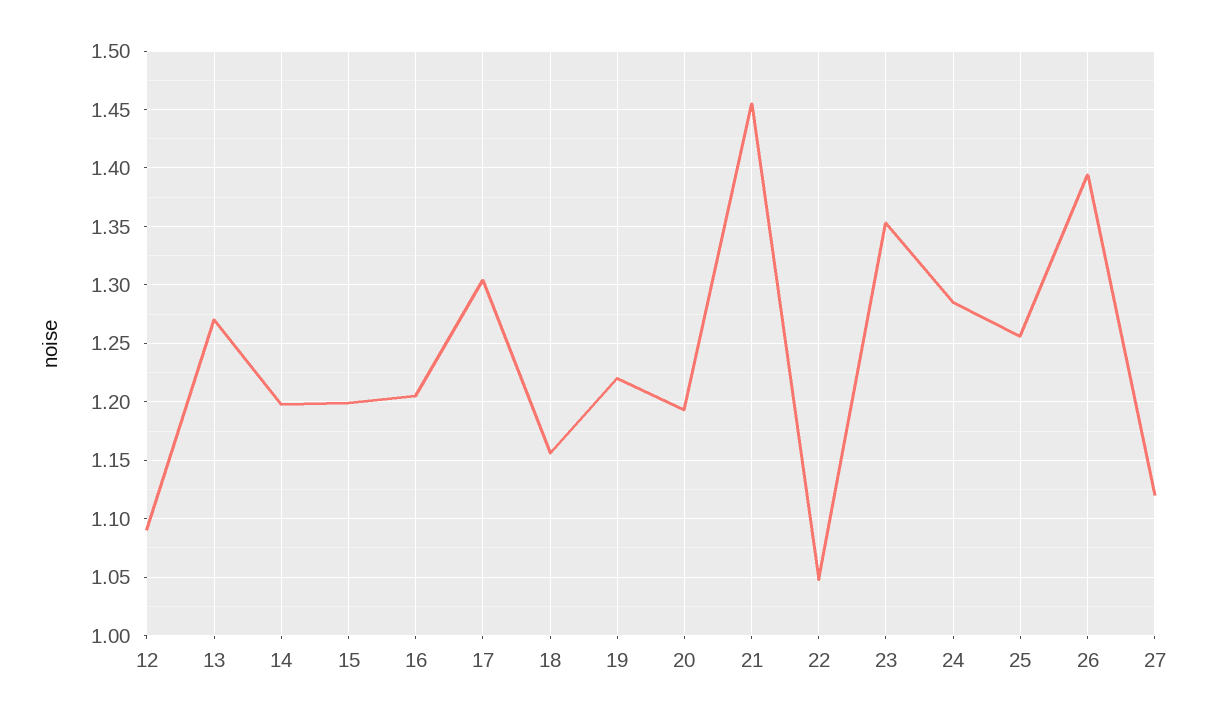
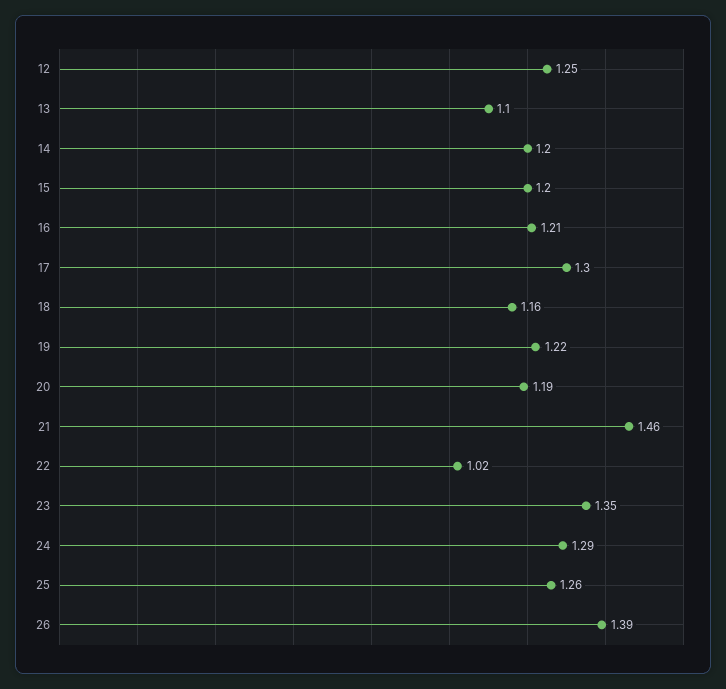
12: 1.09 -> 1.25
13: 1.27 -> 1.1
22: 1.05 -> 1.02
27: 1.12 -> none

